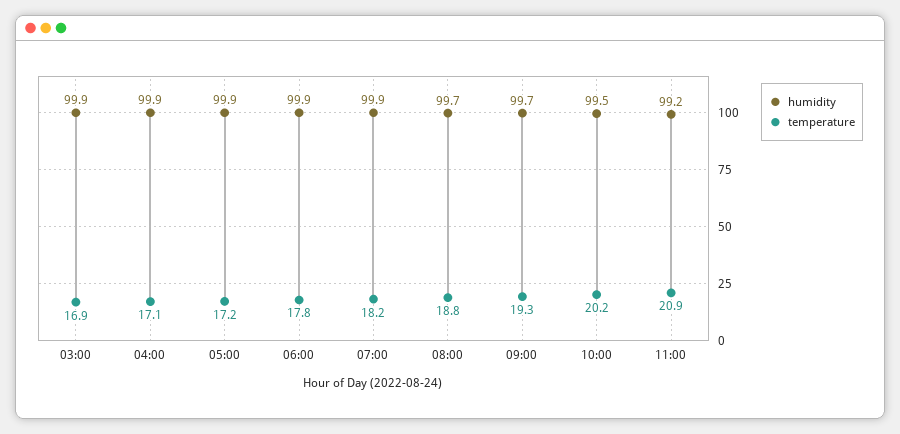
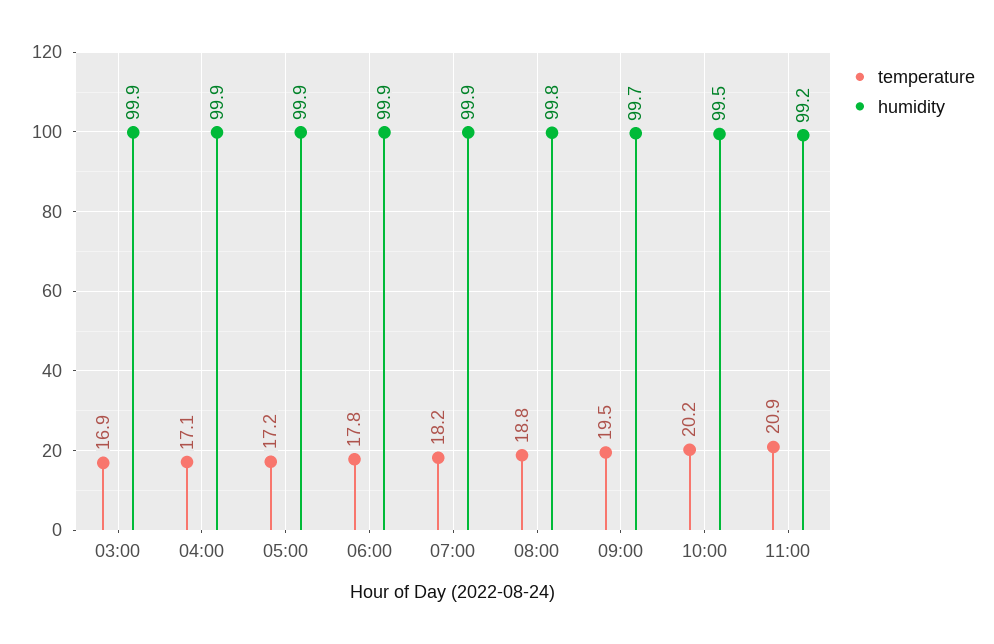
humidity, 08:00: 99.7 -> 99.8
temperature, 09:00: 19.3 -> 19.5

